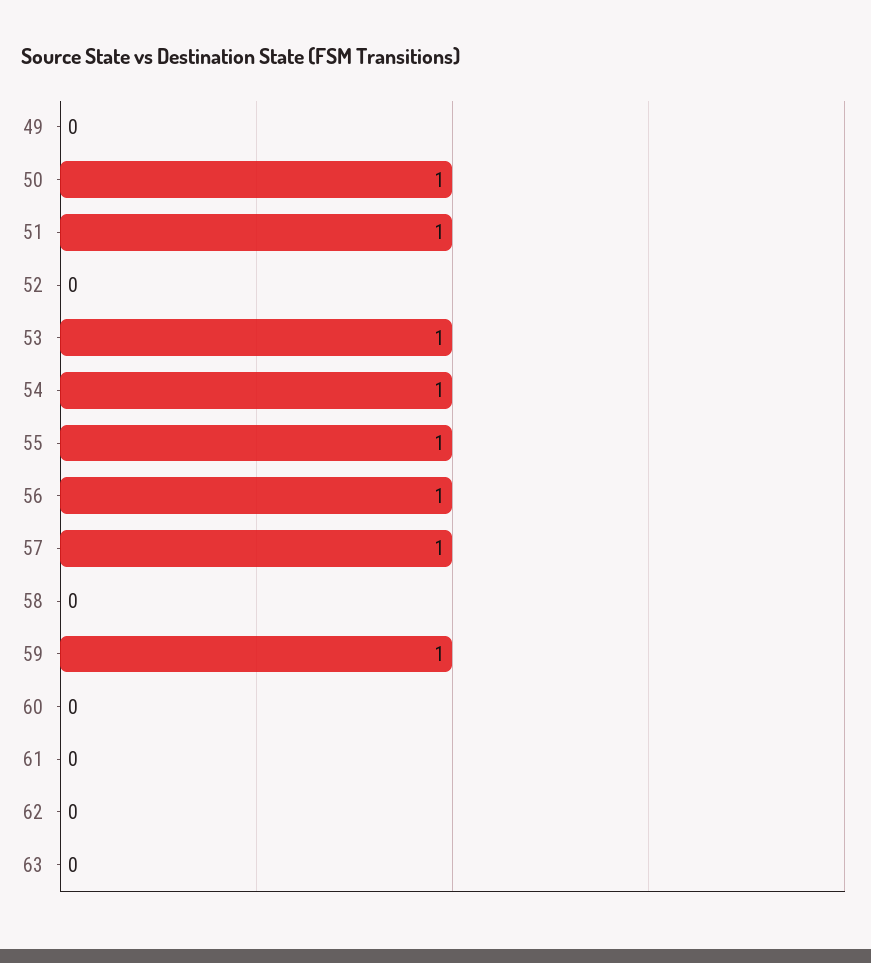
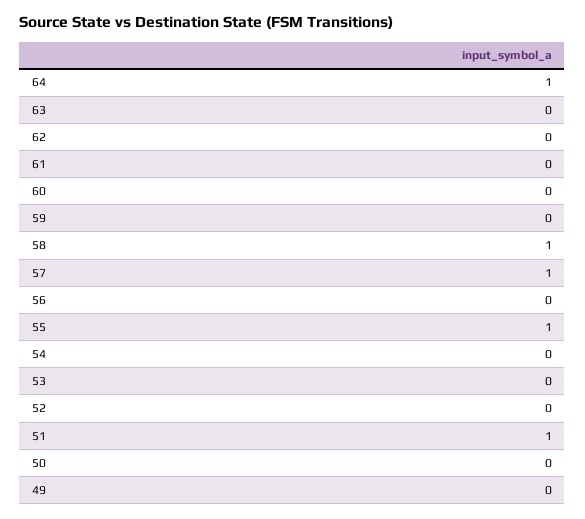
50: 1 -> 0
53: 1 -> 0
54: 1 -> 0
56: 1 -> 0
58: 0 -> 1
59: 1 -> 0
64: none -> 1

